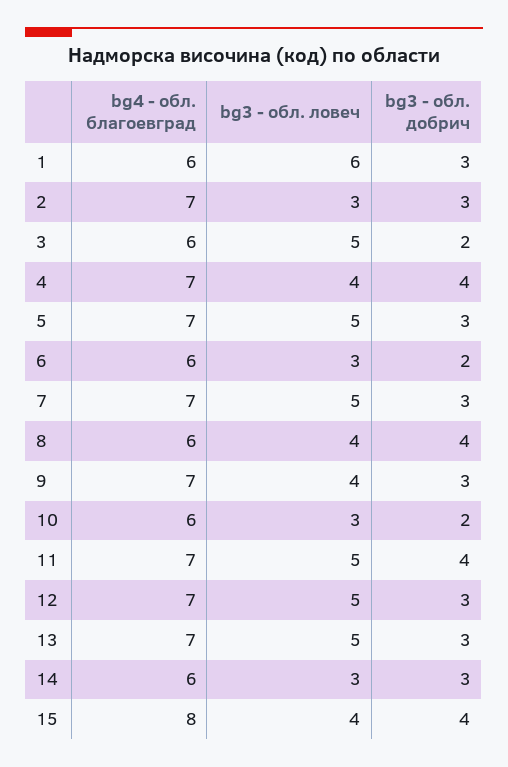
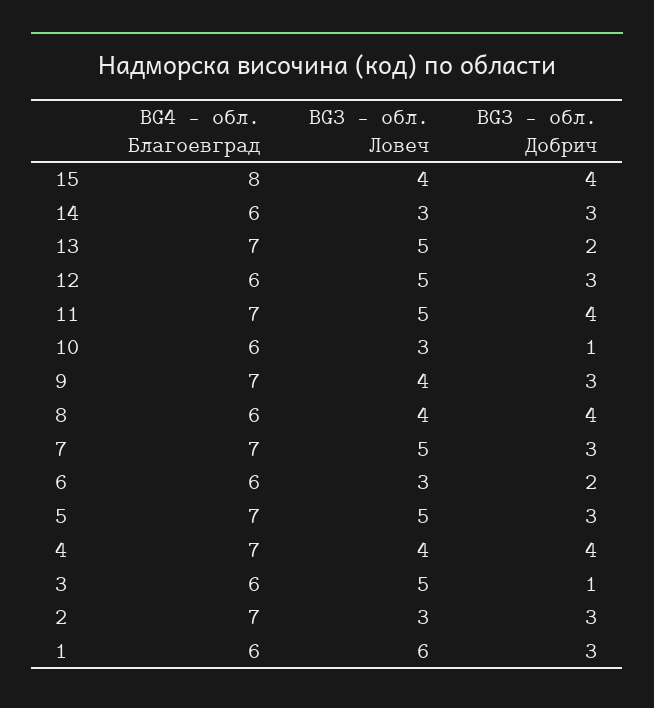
bg3 - обл. добрич, 3: 2 -> 1
bg3 - обл. добрич, 10: 2 -> 1
bg4 - обл. благоевград, 12: 7 -> 6
bg3 - обл. добрич, 13: 3 -> 2

